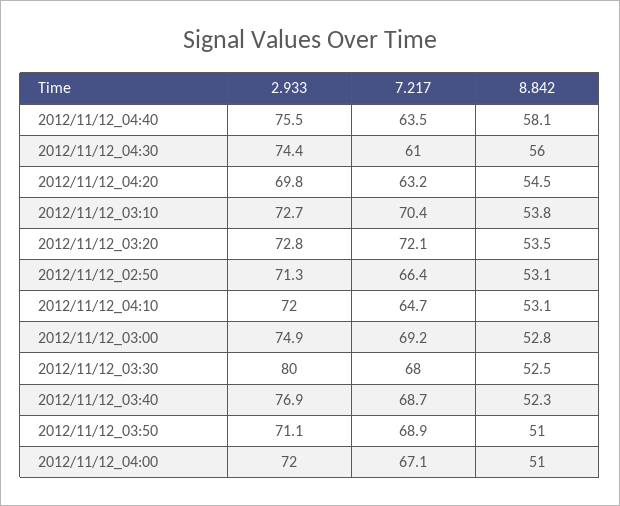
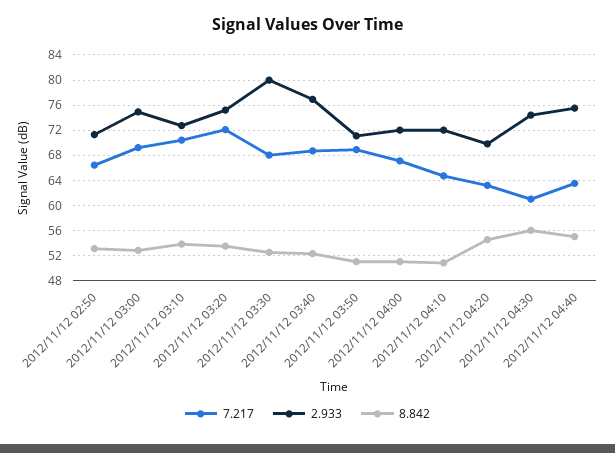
8.842, 2012/11/12_04:40: 58.1 -> 55
2.933, 2012/11/12_03:20: 72.8 -> 75
8.842, 2012/11/12_04:10: 53.1 -> 51

